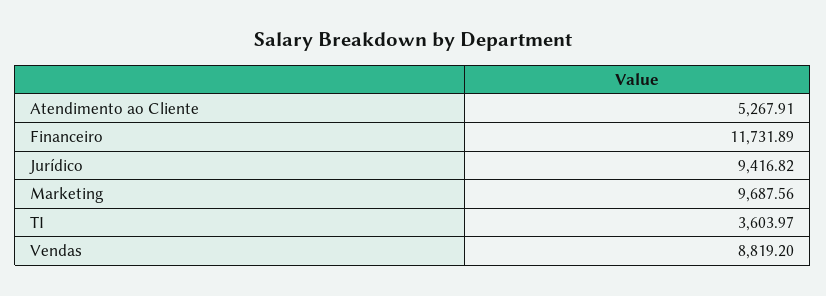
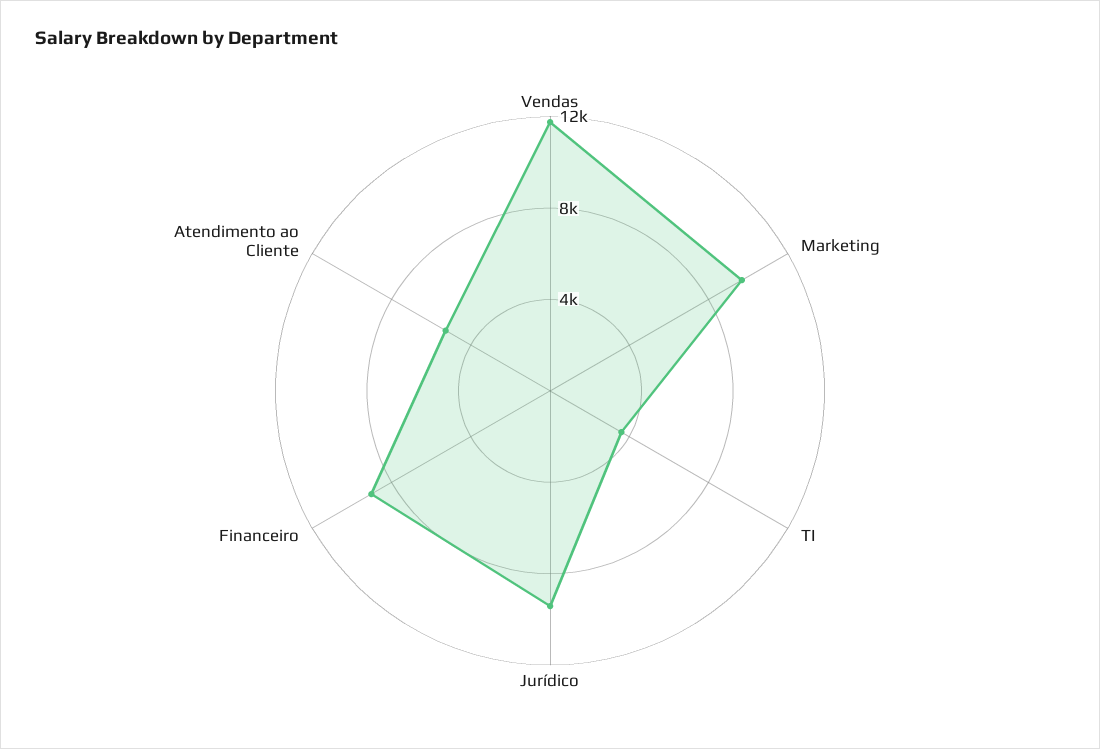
Financeiro: 11731.89 -> 9000
Vendas: 8819.2 -> 12000

